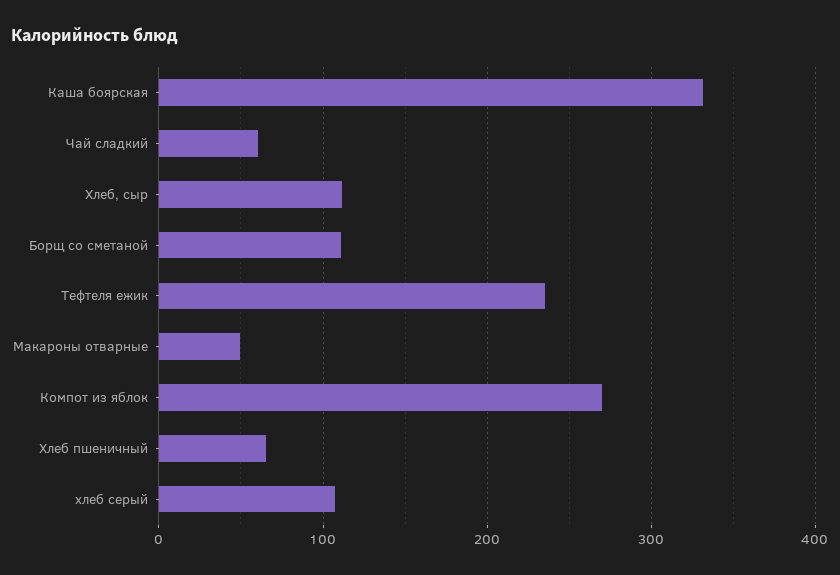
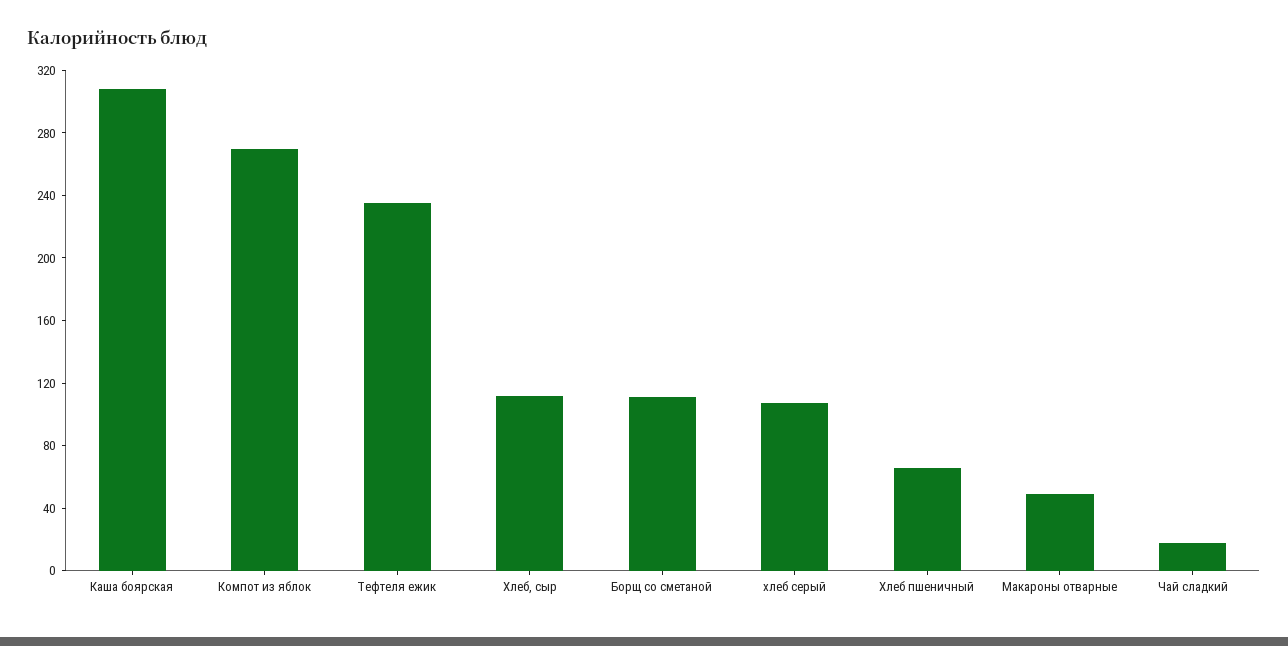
Каша боярская: 330 -> 310
Чай сладкий: 60 -> 20

